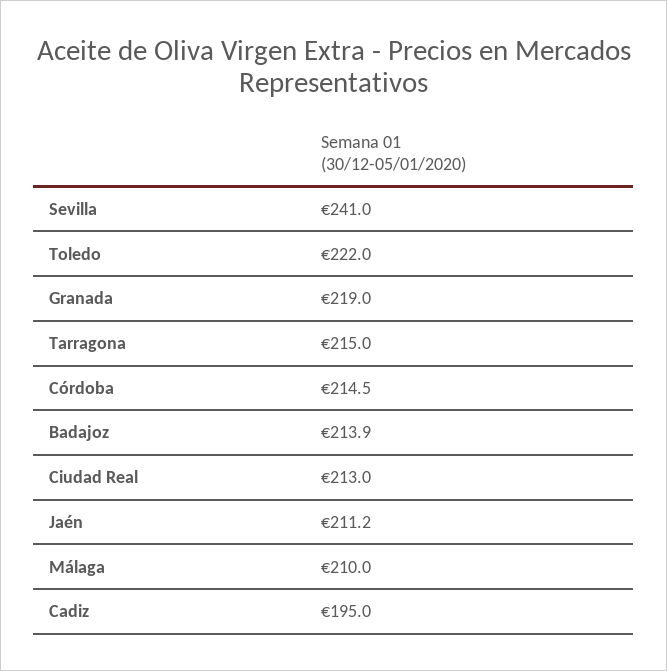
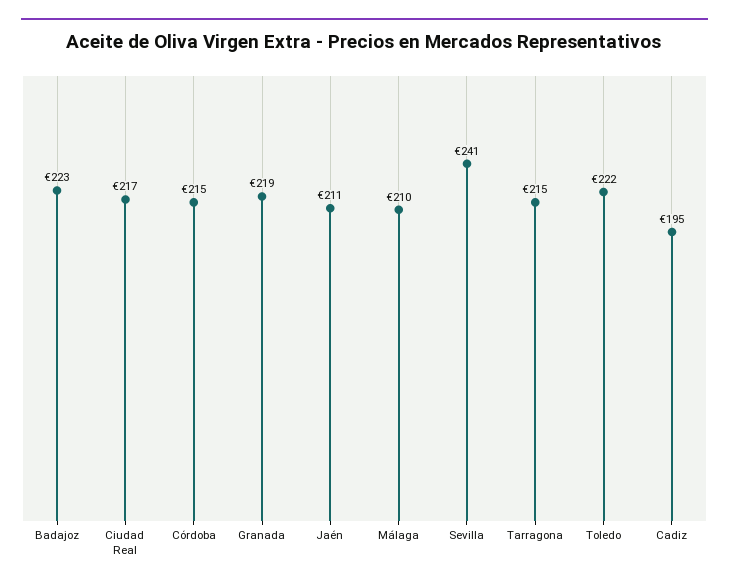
Badajoz: 213.9 -> 223
Ciudad Real: 213 -> 217

